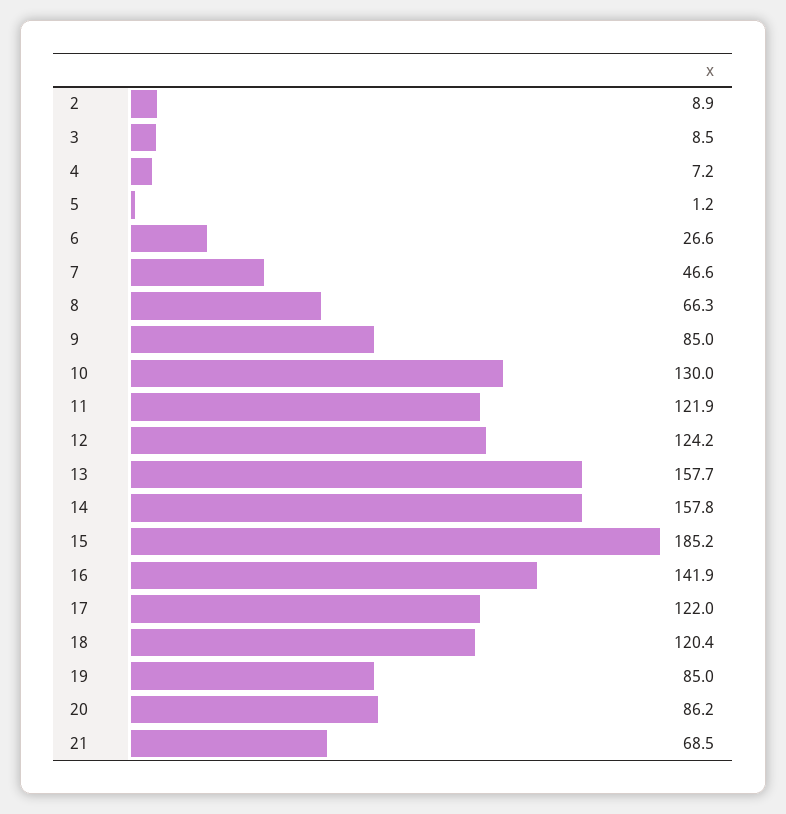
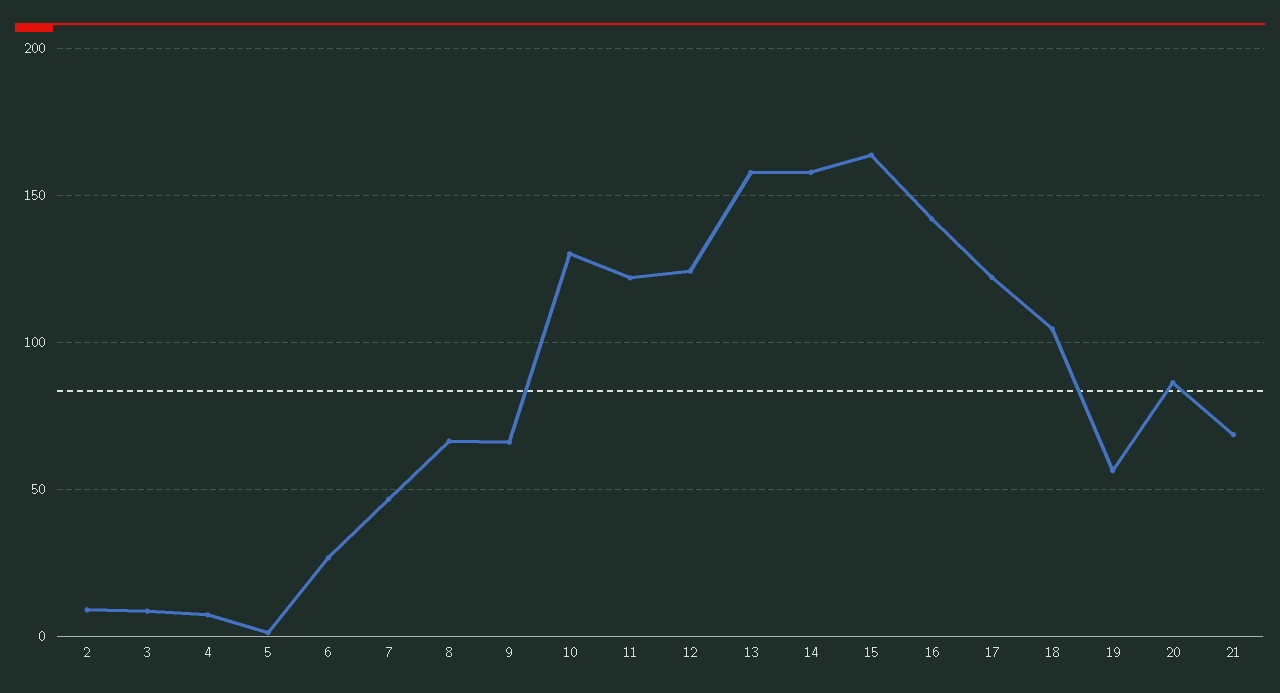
9: 85 -> 65
15: 185.2 -> 165
18: 120.4 -> 105
19: 85 -> 55

